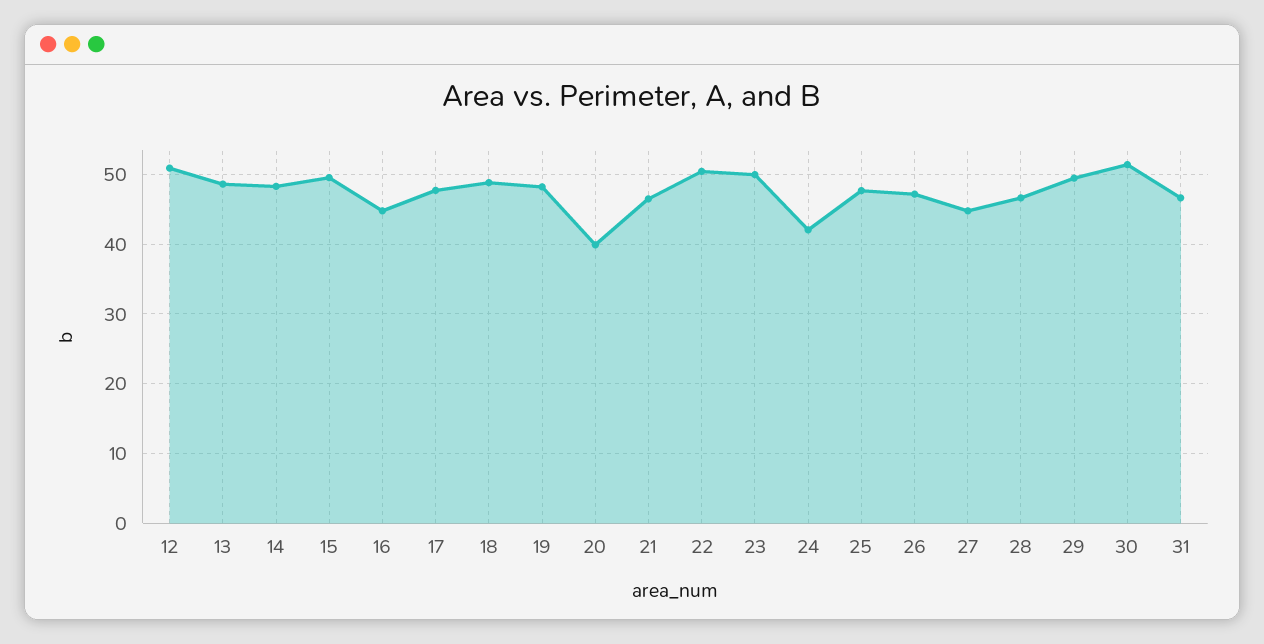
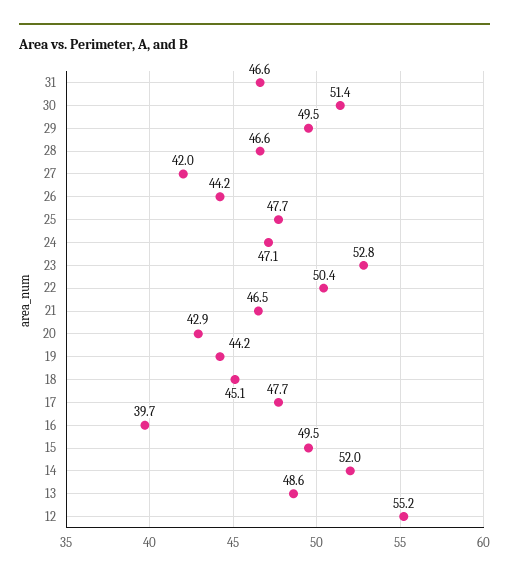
12: 51 -> 55.2
14: 48 -> 52
16: 45 -> 39.7
18: 49 -> 45.1
19: 48 -> 44.2
20: 40 -> 42.9
23: 50 -> 52.8
24: 42 -> 47.1
26: 47 -> 44.2
27: 45 -> 42

